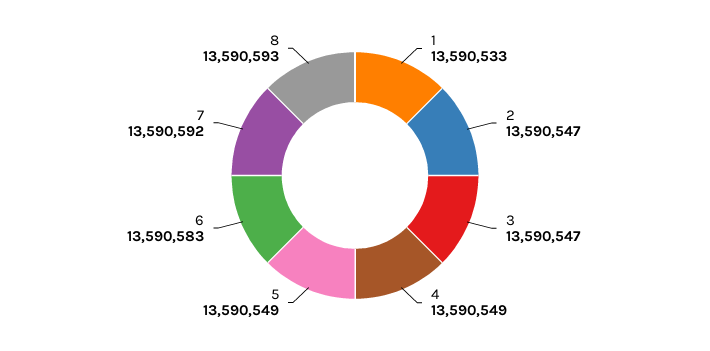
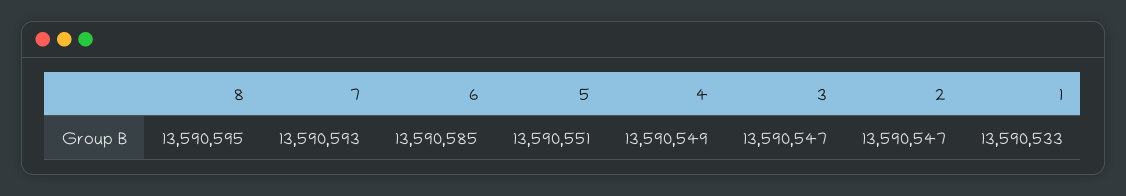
5: 13590549 -> 13590551
6: 13590583 -> 13590585
7: 13590592 -> 13590593
8: 13590593 -> 13590595

